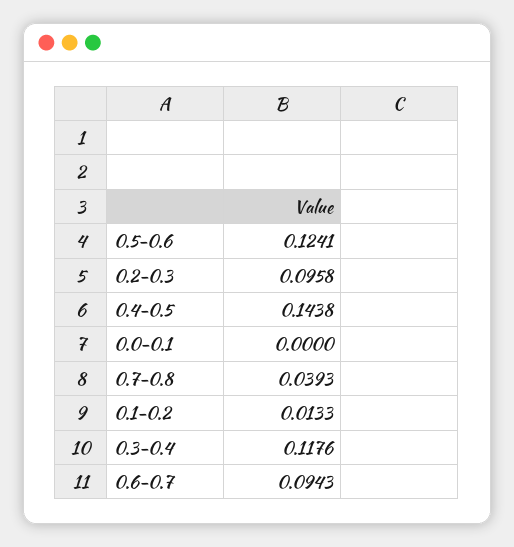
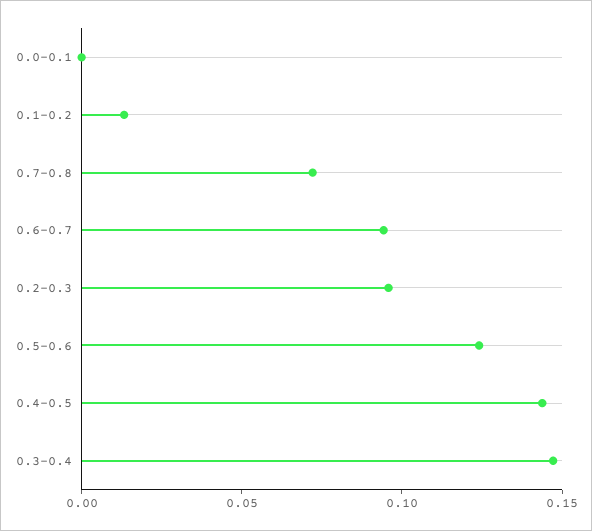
0.7-0.8: 0.0393 -> 0.07
0.3-0.4: 0.1176 -> 0.15

